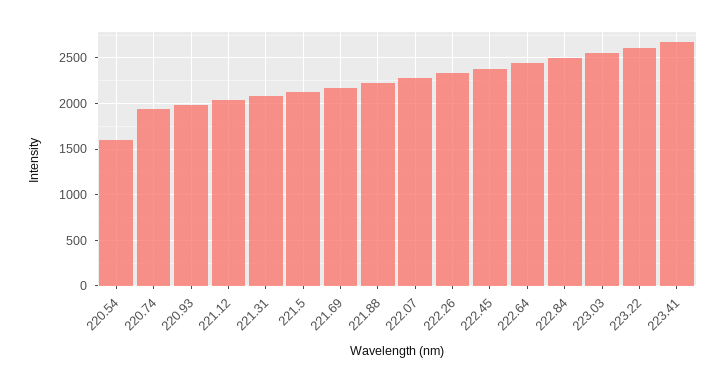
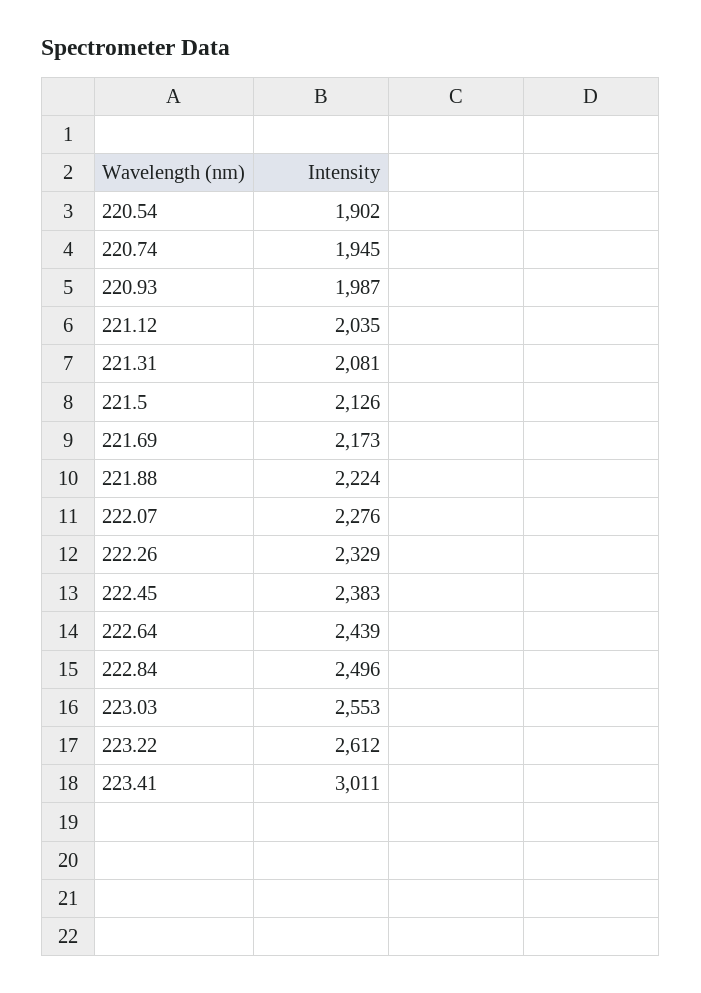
220.54: 1600 -> 1902
223.41: 2700 -> 3011

